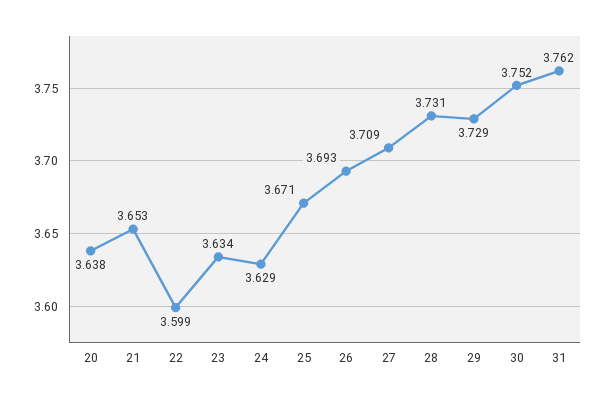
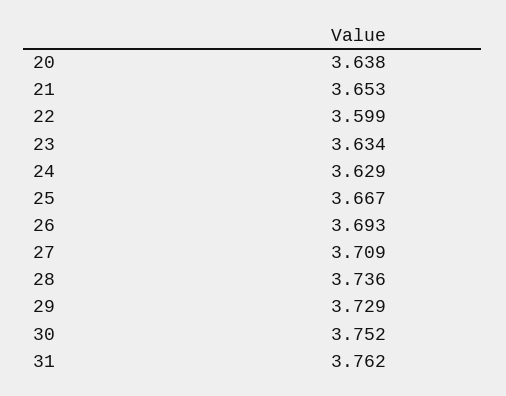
25: 3.671 -> 3.667
28: 3.731 -> 3.736

